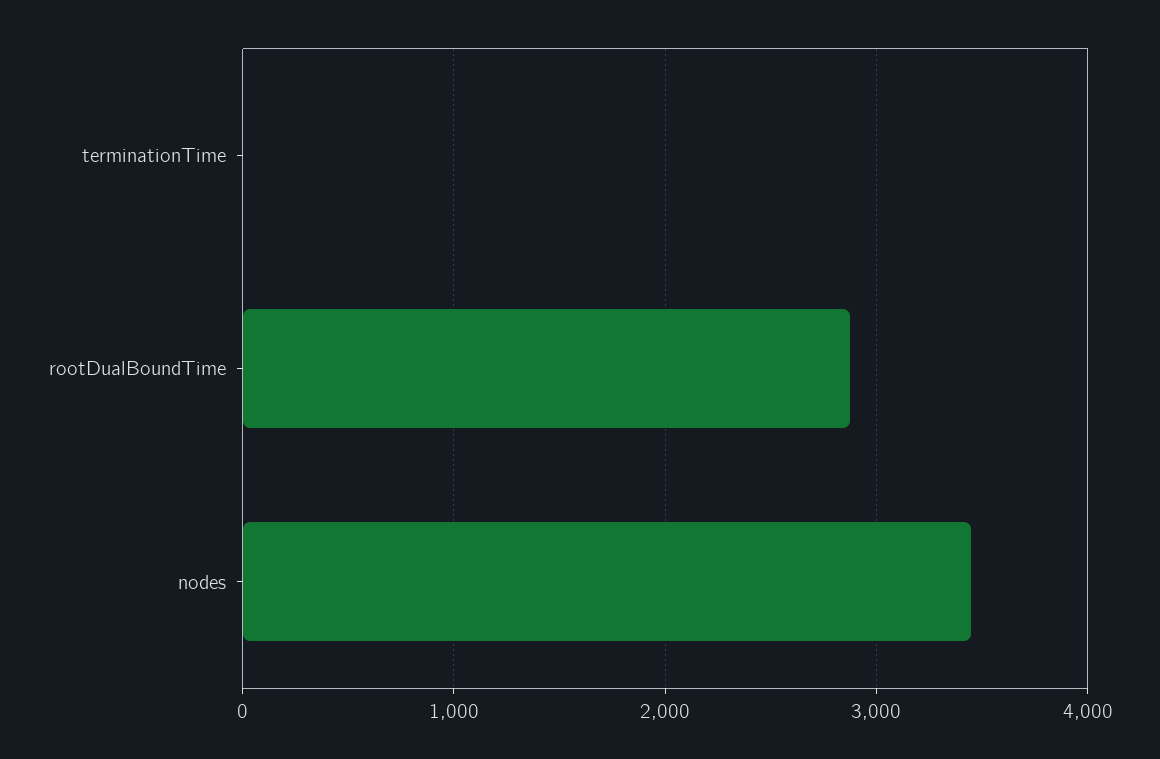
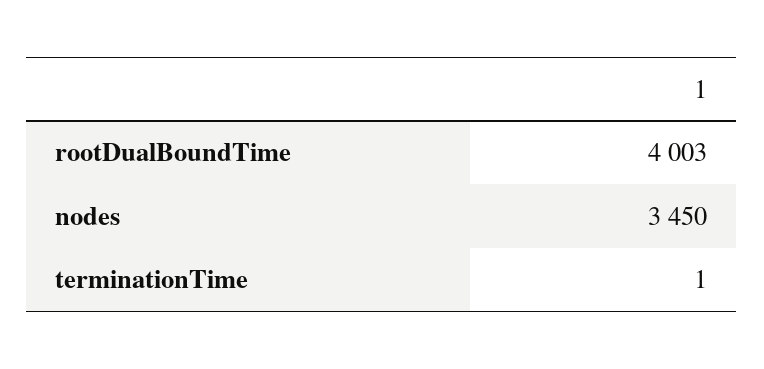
rootDualBoundTime: 2900 -> 4003

